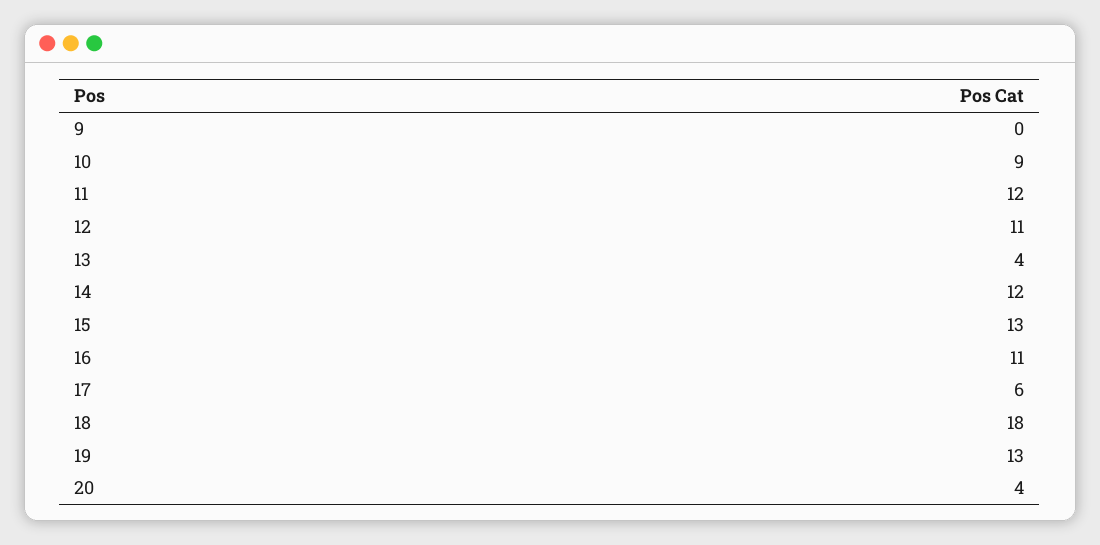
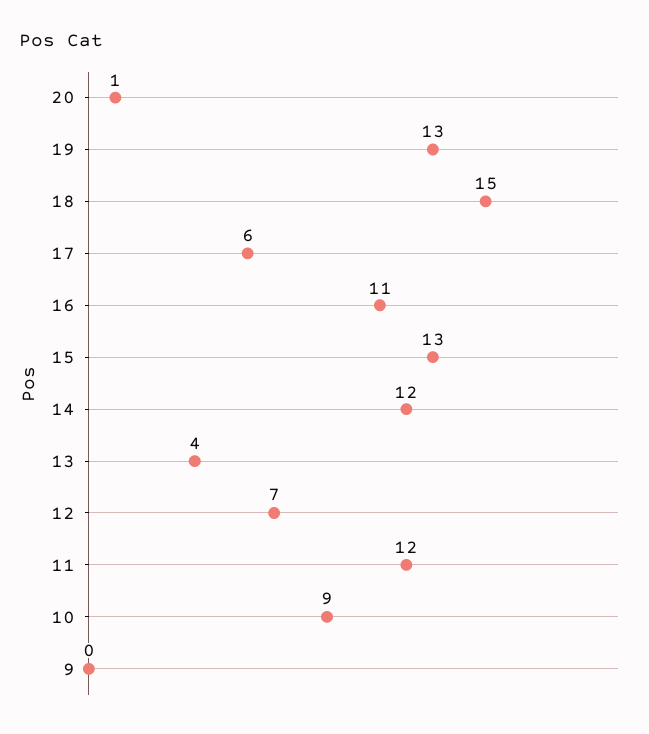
12: 11 -> 7
18: 18 -> 15
20: 4 -> 1

